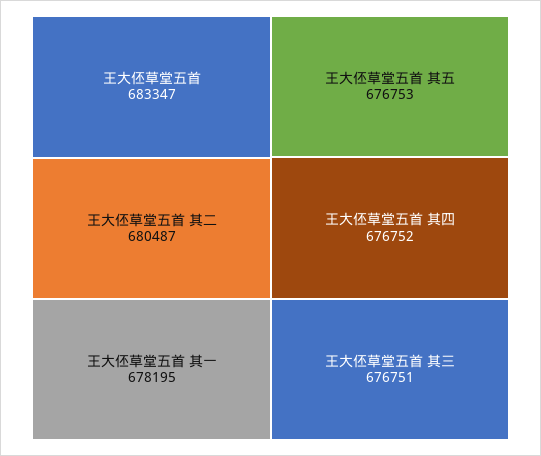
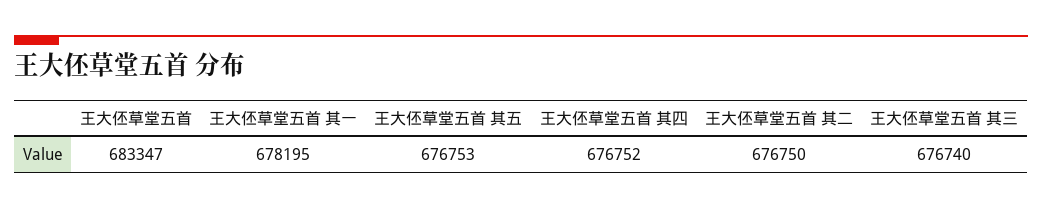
王大伾草堂五首 其二: 680487 -> 676750
王大伾草堂五首 其三: 676751 -> 676740

